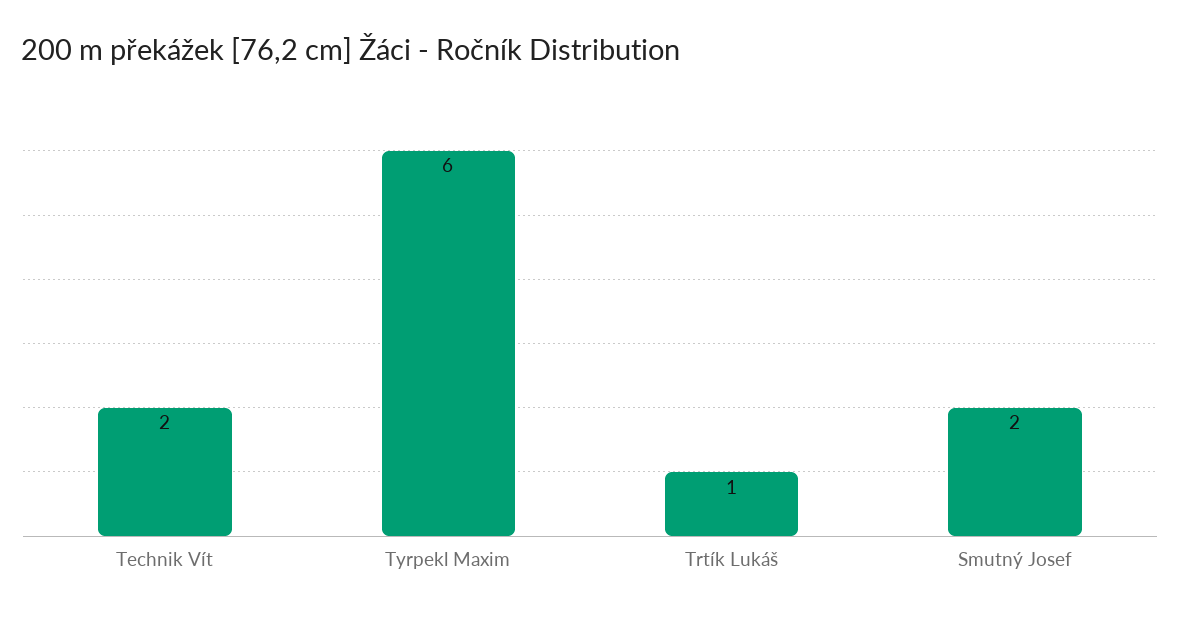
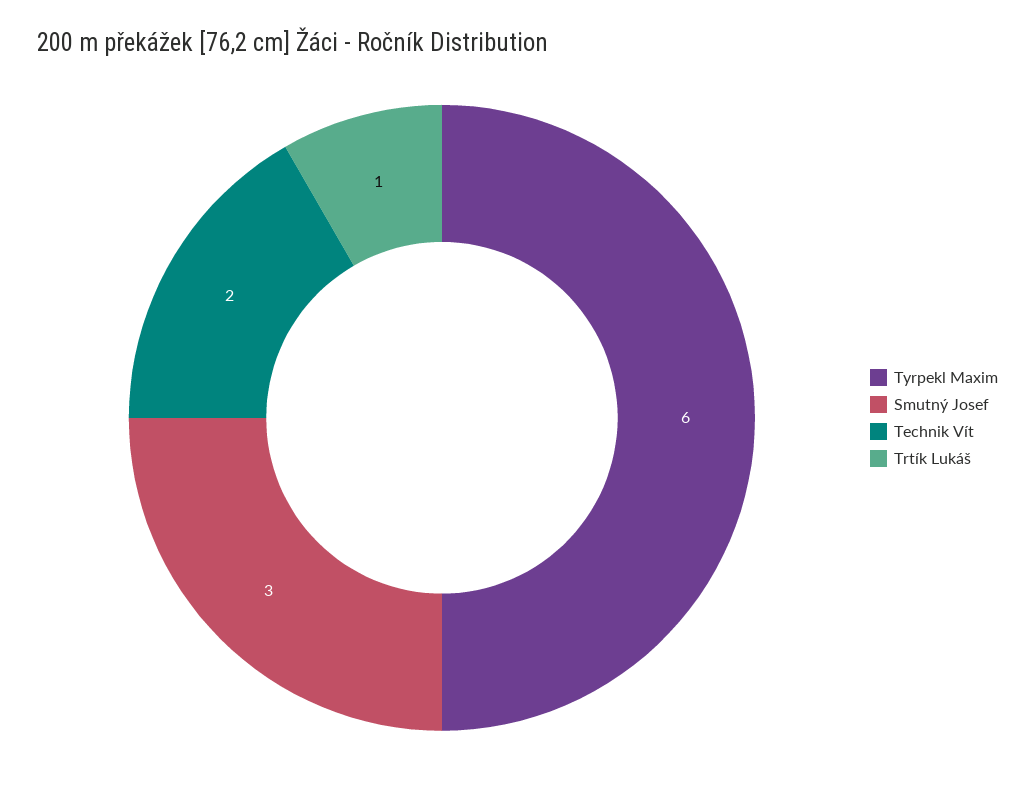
Smutný Josef: 2 -> 3

